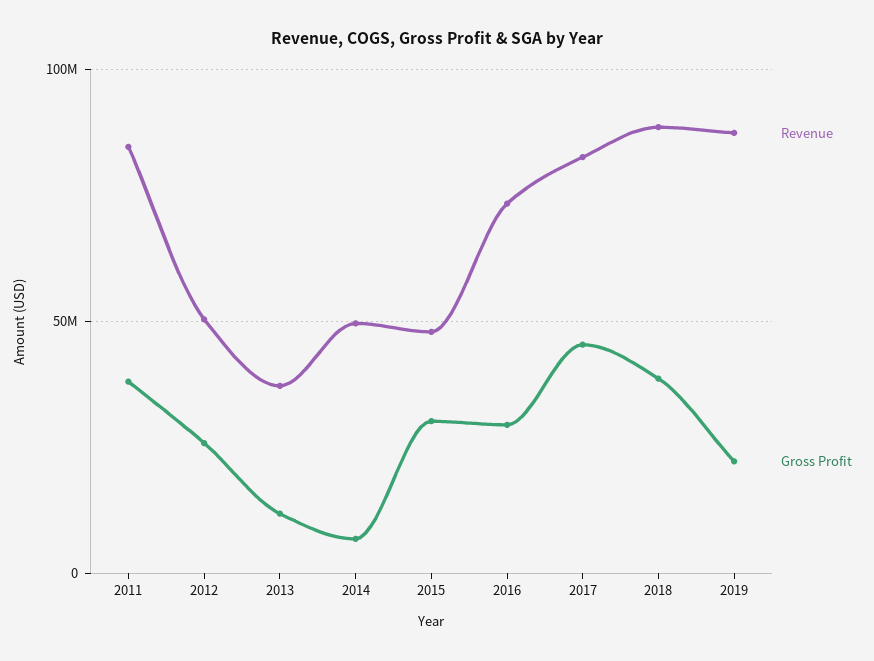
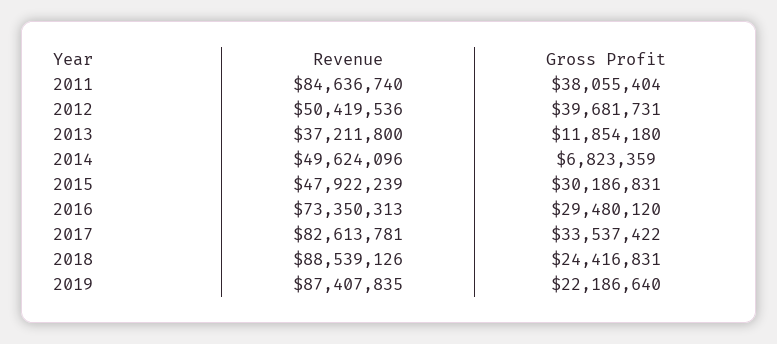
Gross Profit, 2012: 25000000 -> 39681731
Gross Profit, 2017: 45000000 -> 33537422
Gross Profit, 2018: 40000000 -> 24416831

